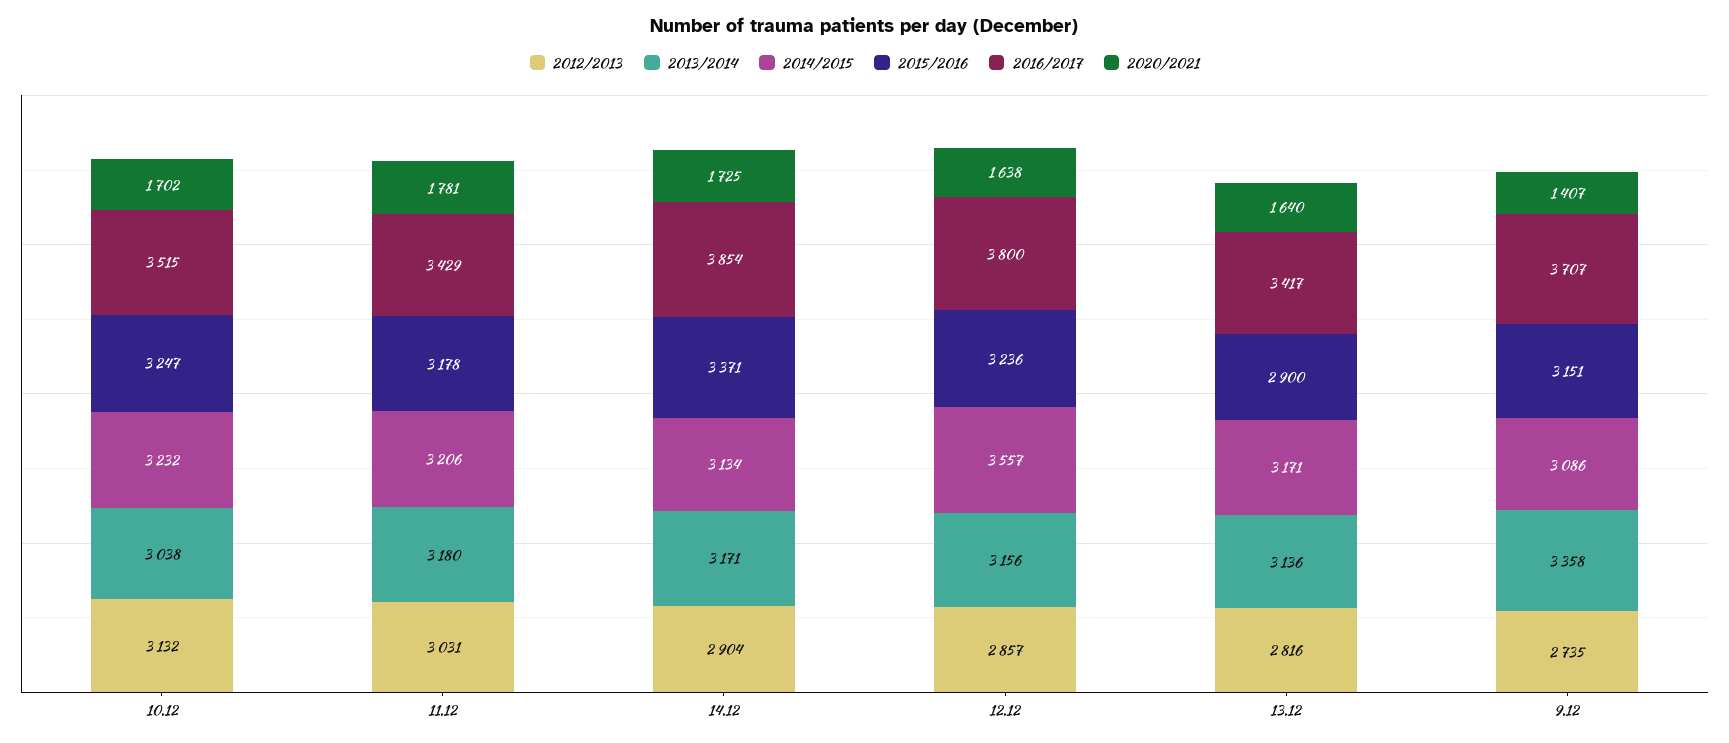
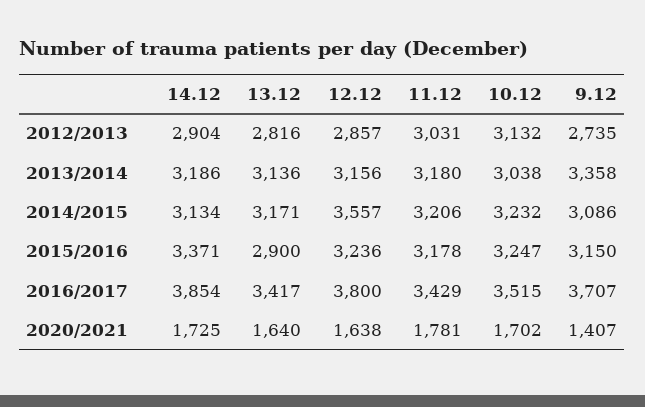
2013/2014, 14.12: 3171 -> 3186
2015/2016, 9.12: 3151 -> 3150

